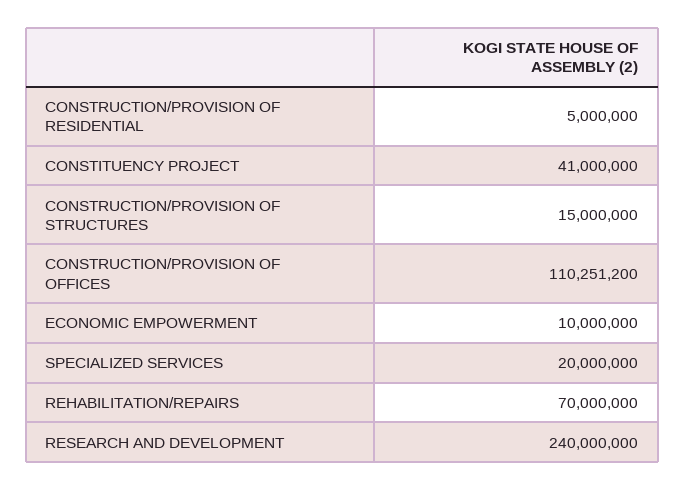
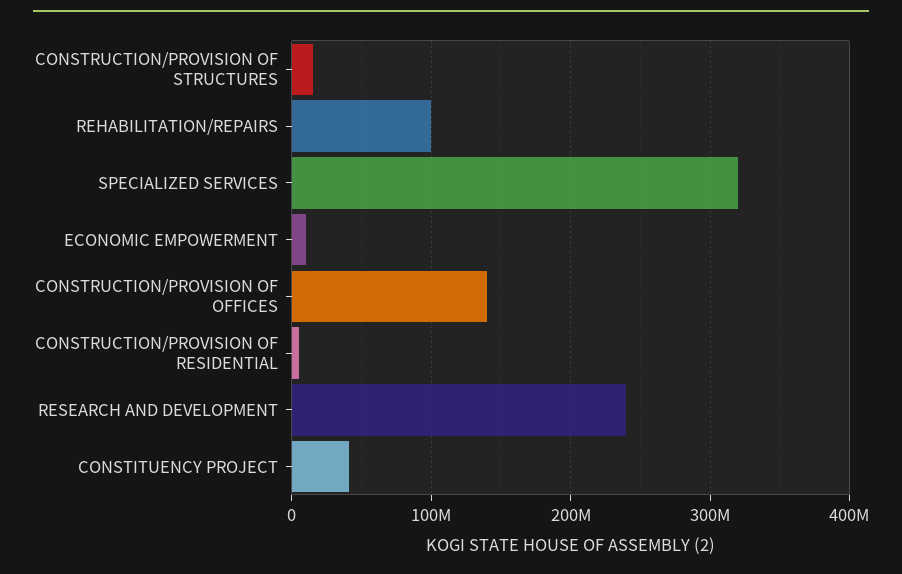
CONSTRUCTION/PROVISION OF OFFICES: 110251200 -> 140000000
SPECIALIZED SERVICES: 20000000 -> 320000000
REHABILITATION/REPAIRS: 70000000 -> 100000000

